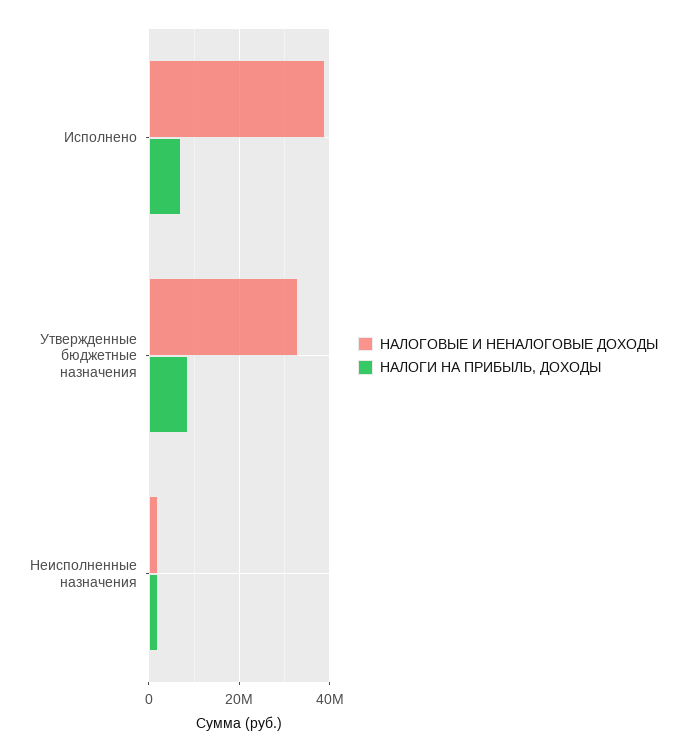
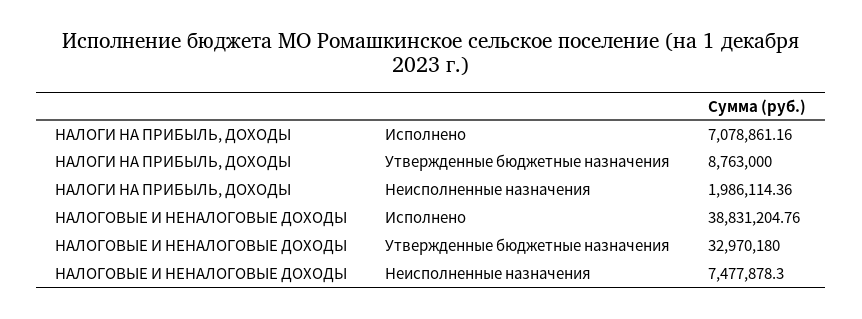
НАЛОГОВЫЕ И НЕНАЛОГОВЫЕ ДОХОДЫ, Неисполненные назначения: 2000000 -> 7477878.3

